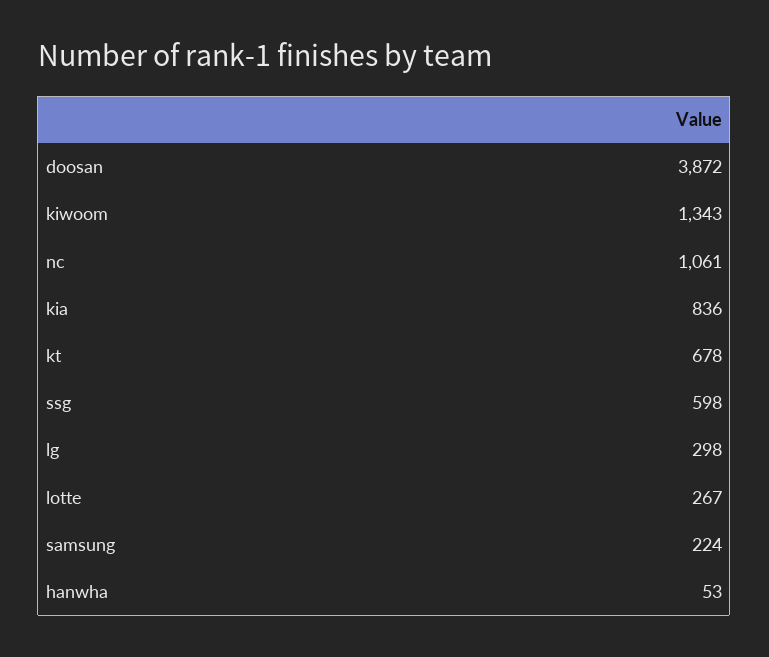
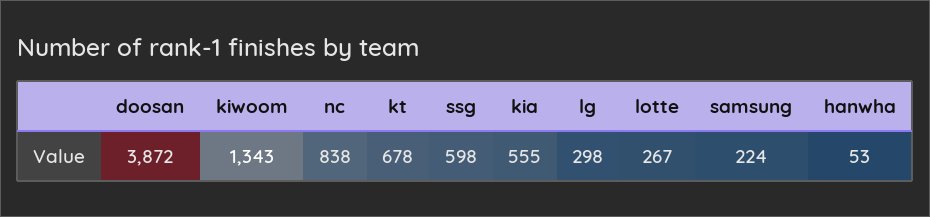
nc: 1061 -> 838
kia: 836 -> 555

